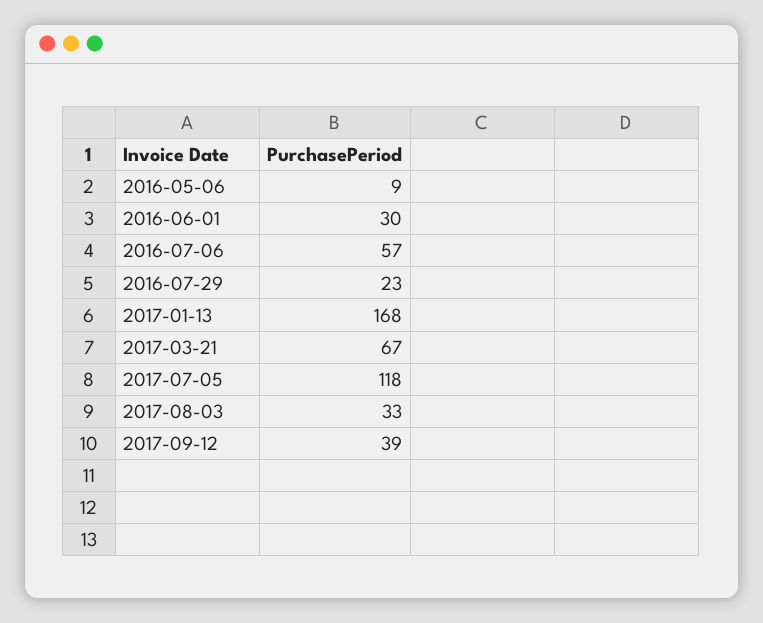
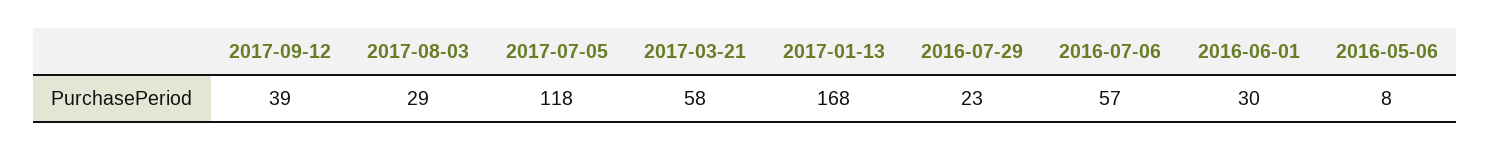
2016-05-06: 9 -> 8
2017-03-21: 67 -> 58
2017-08-03: 33 -> 29

